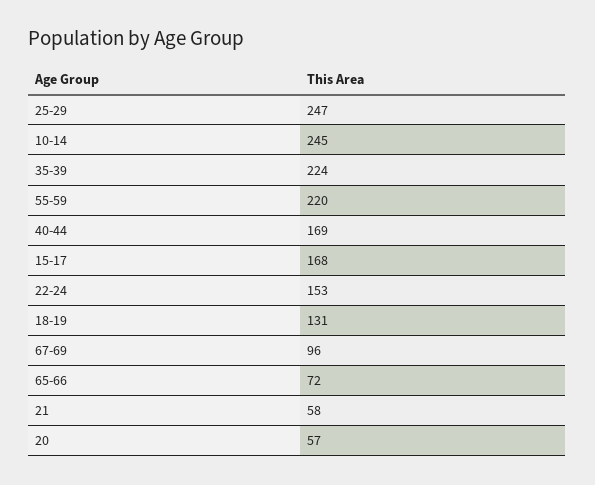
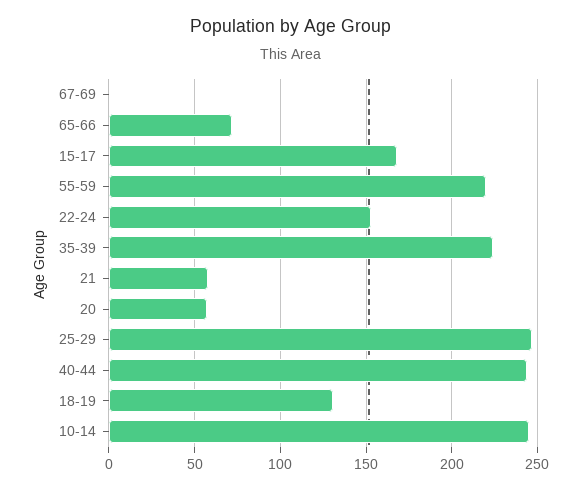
40-44: 169 -> 245
67-69: 96 -> 0

